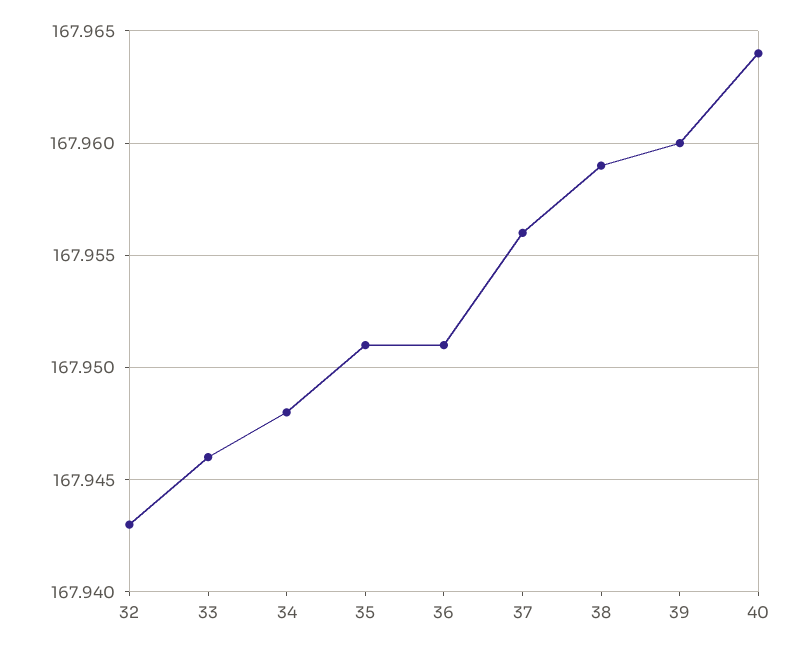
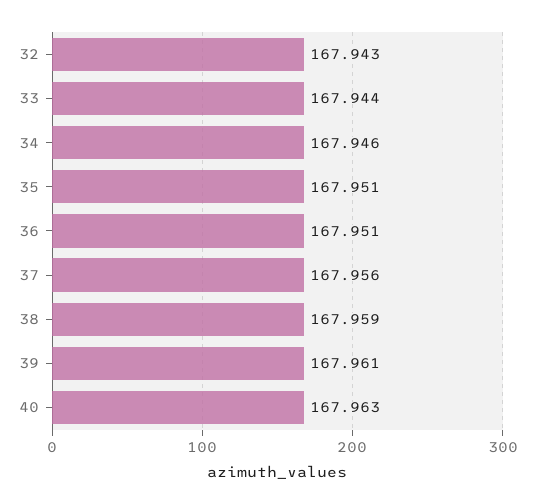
33: 167.946 -> 167.944
34: 167.948 -> 167.946
39: 167.96 -> 167.961
40: 167.964 -> 167.963

